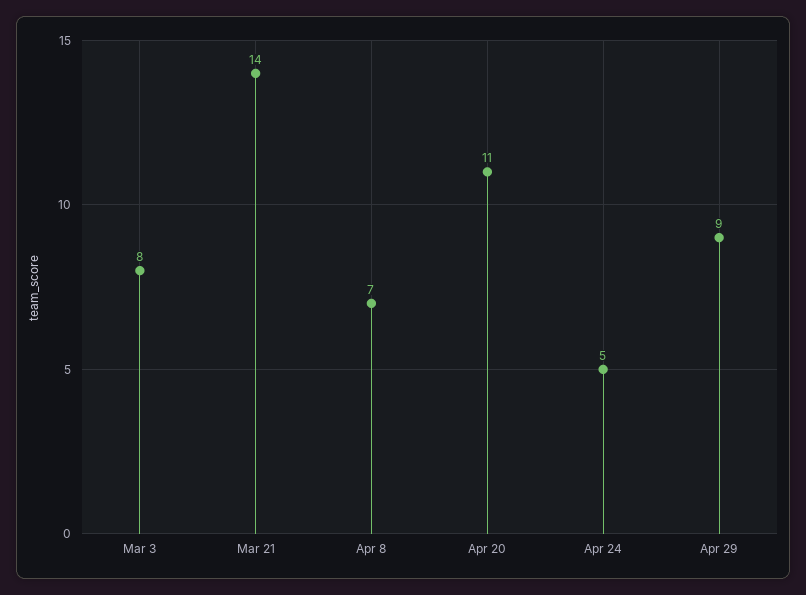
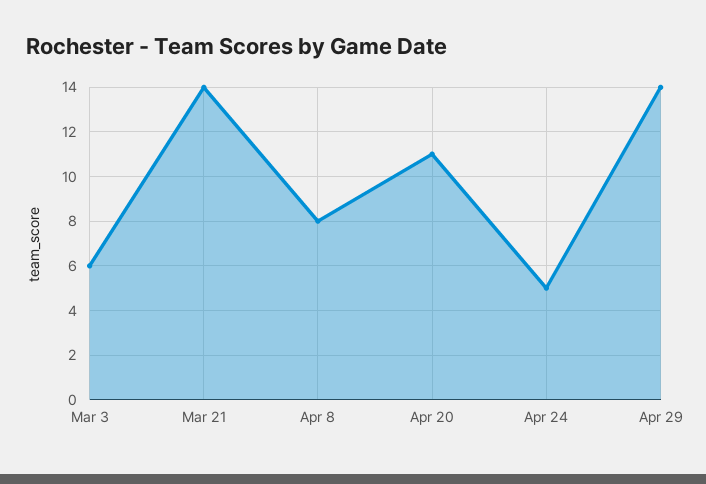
Mar 3: 8 -> 6
Apr 8: 7 -> 8
Apr 29: 9 -> 14

